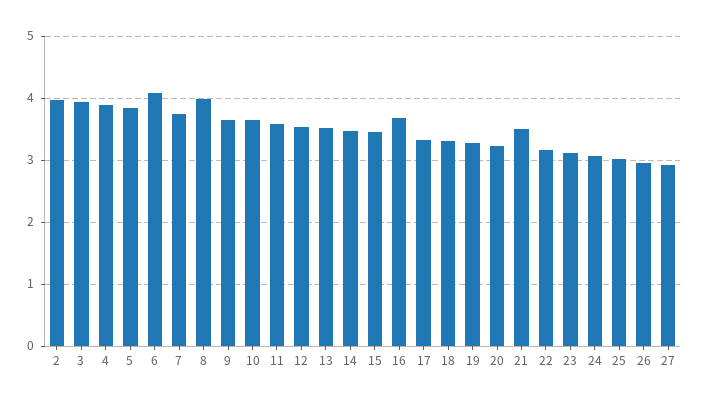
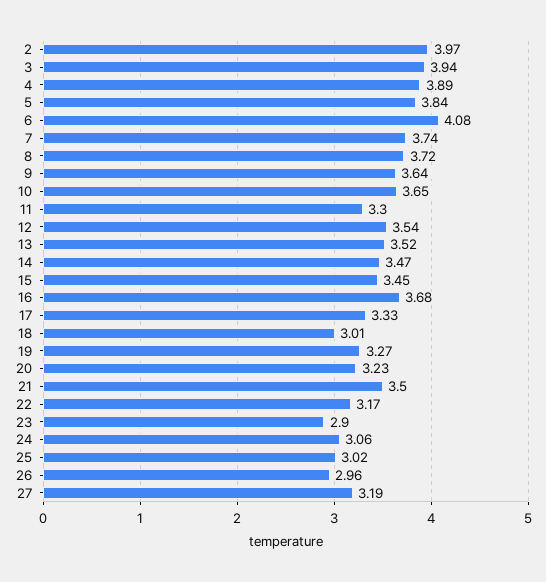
8: 4 -> 3.72
11: 3.6 -> 3.3
18: 3.3 -> 3.01
23: 3.1 -> 2.9
27: 2.9 -> 3.19

